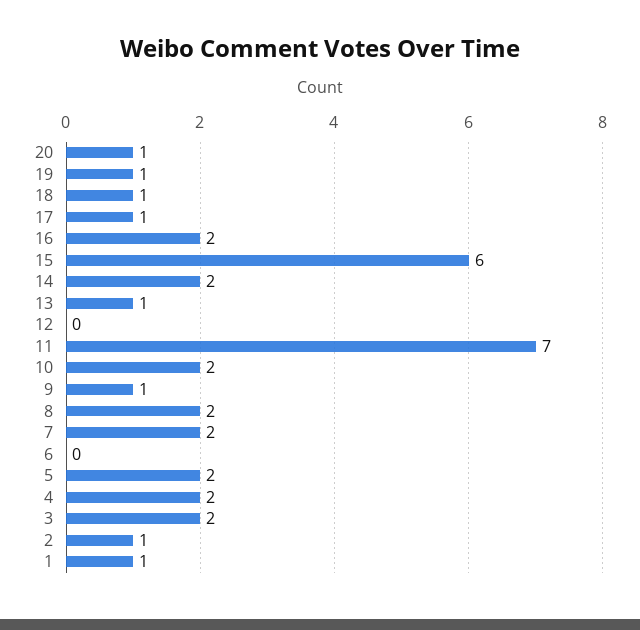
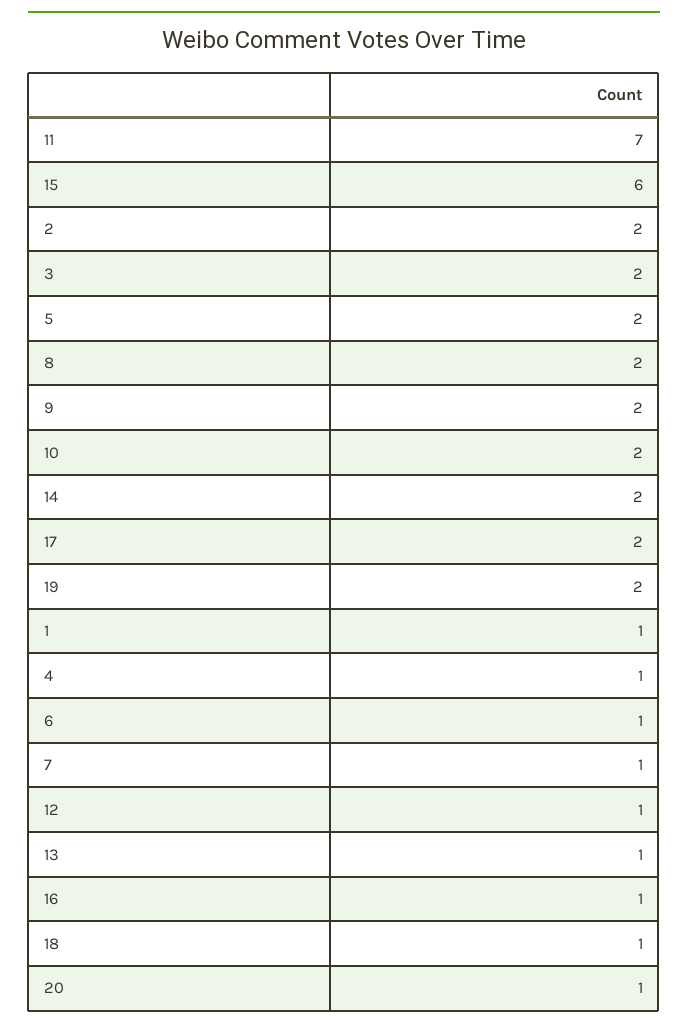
19: 1 -> 2
17: 1 -> 2
16: 2 -> 1
12: 0 -> 1
9: 1 -> 2
7: 2 -> 1
6: 0 -> 1
4: 2 -> 1
2: 1 -> 2

